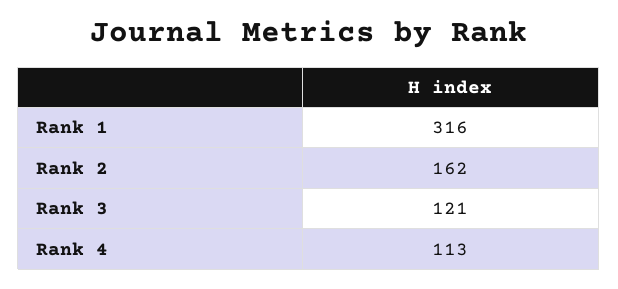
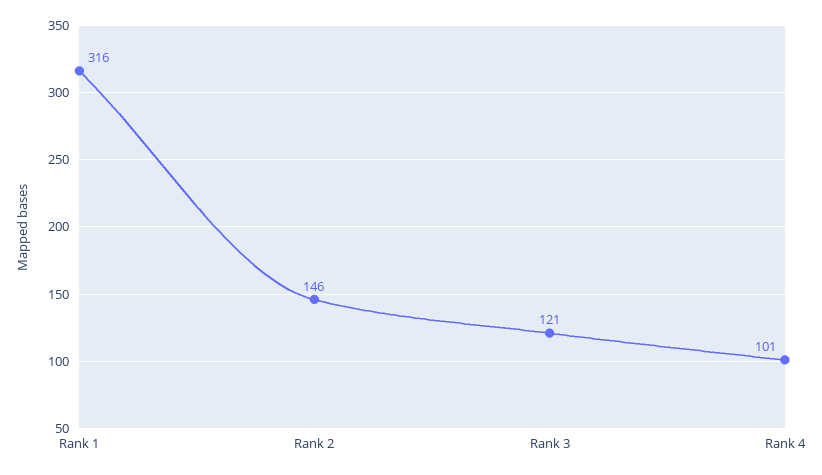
Rank 2: 162 -> 146
Rank 4: 113 -> 101

